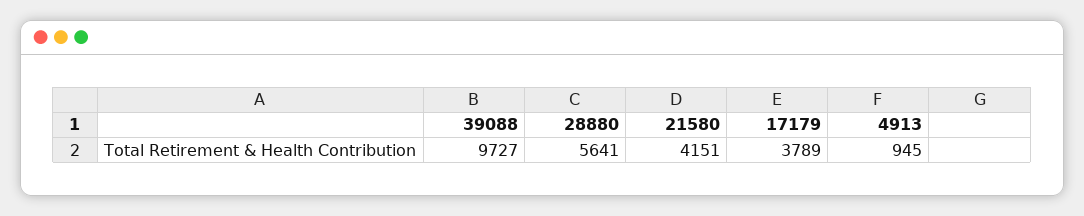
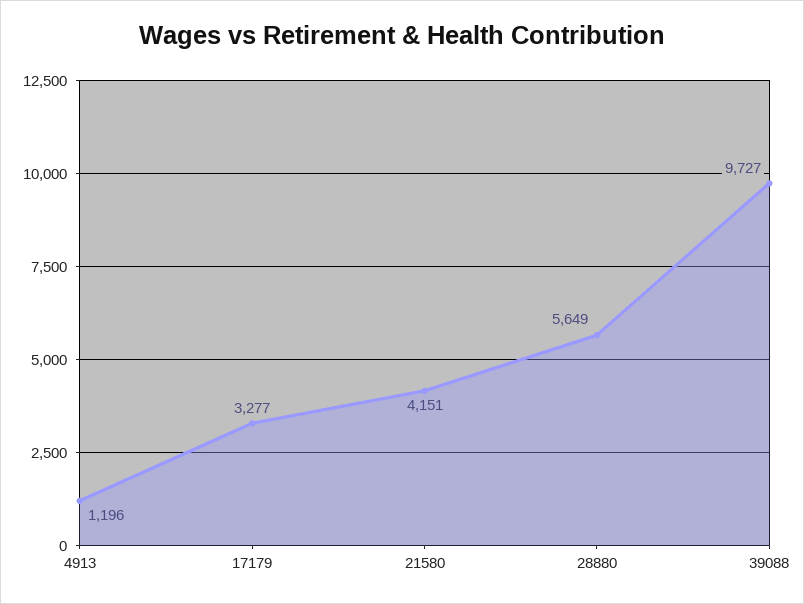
28880: 5641 -> 5649
17179: 3789 -> 3277
4913: 945 -> 1196

